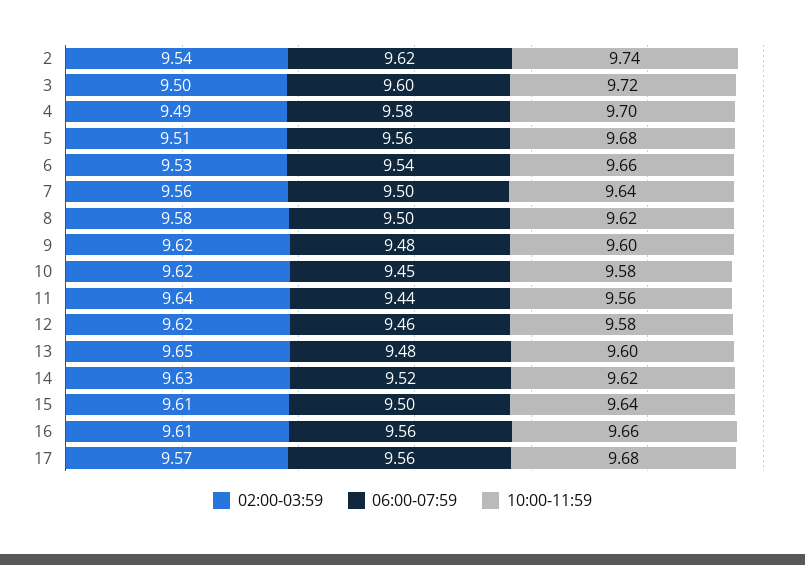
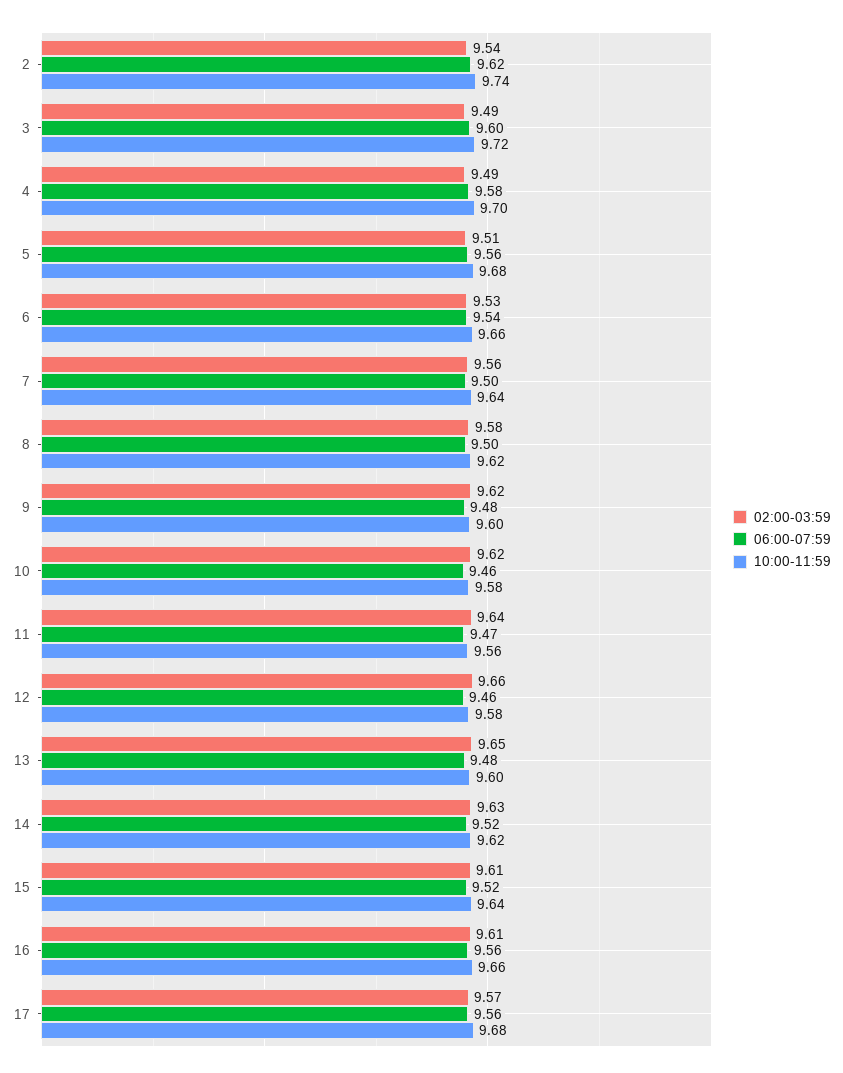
02:00-03:59, 3: 9.5 -> 9.49
06:00-07:59, 10: 9.45 -> 9.46
06:00-07:59, 11: 9.44 -> 9.47
02:00-03:59, 12: 9.62 -> 9.66
06:00-07:59, 15: 9.5 -> 9.52

